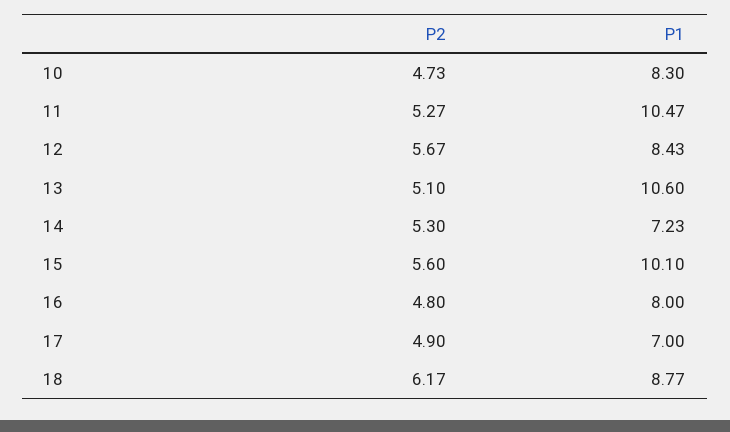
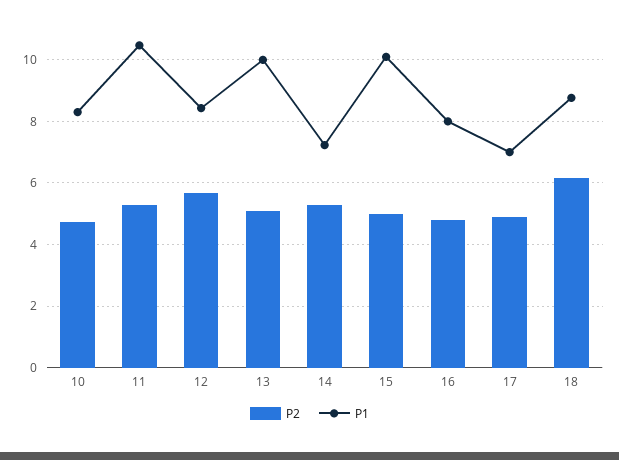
P1, 13: 10.6 -> 10
P2, 15: 5.6 -> 5

